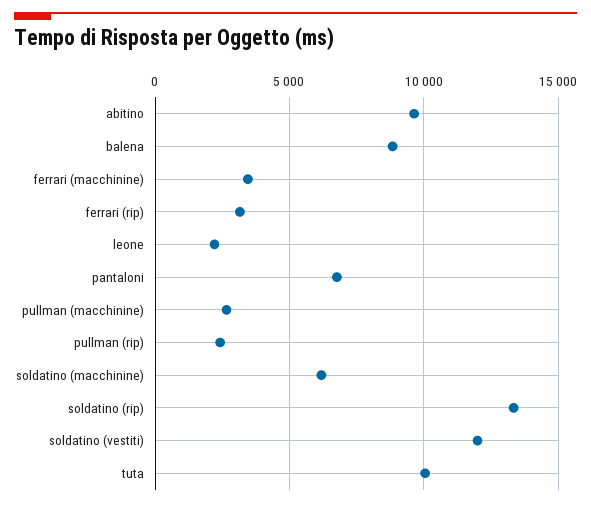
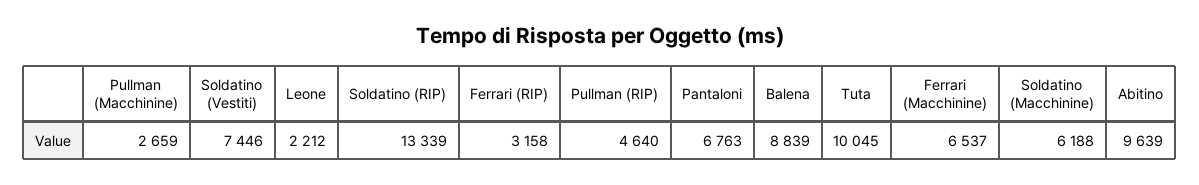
ferrari (macchinine): 3500 -> 6537
pullman (rip): 2500 -> 4640
soldatino (vestiti): 12000 -> 7446

